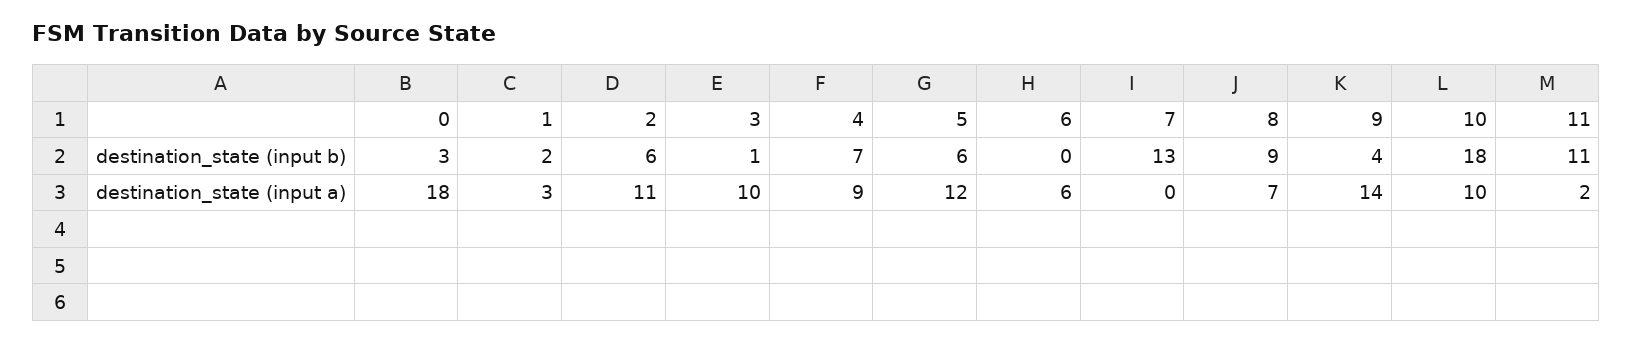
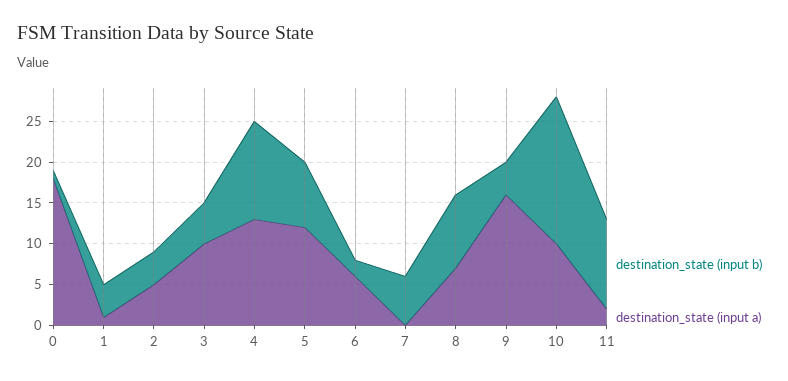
destination_state (input b), 0: 3 -> 1
destination_state (input b), 1: 2 -> 4
destination_state (input b), 2: 6 -> 4
destination_state (input b), 3: 1 -> 5
destination_state (input b), 4: 7 -> 12
destination_state (input b), 5: 6 -> 8
destination_state (input b), 6: 0 -> 2
destination_state (input b), 7: 13 -> 6
destination_state (input a), 1: 3 -> 1
destination_state (input a), 2: 11 -> 5
destination_state (input a), 4: 9 -> 13
destination_state (input a), 9: 14 -> 16

